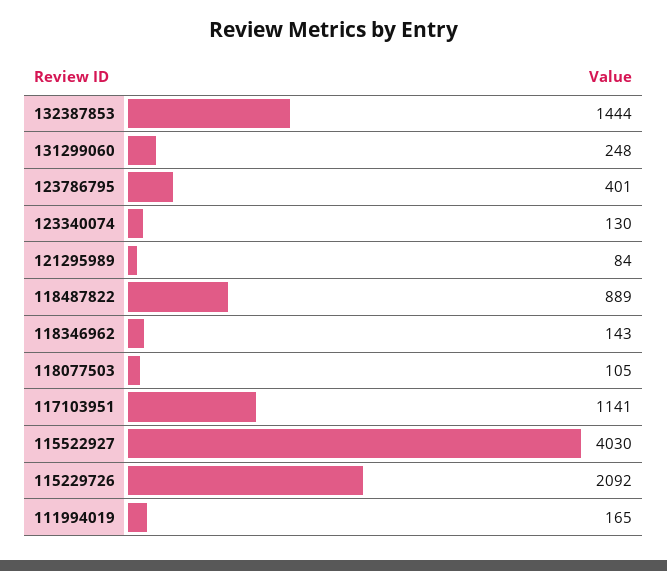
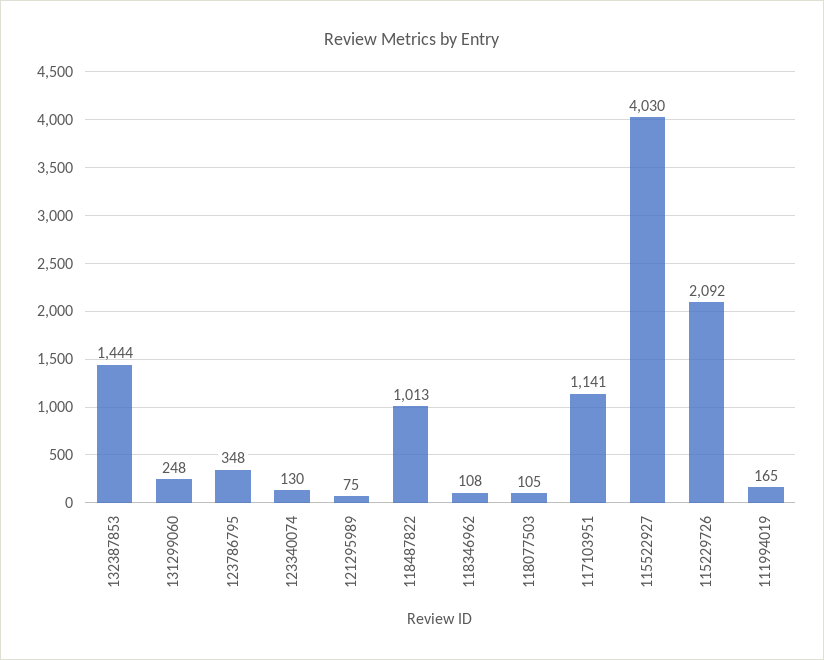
123786795: 401 -> 348
121295989: 84 -> 75
118487822: 889 -> 1013
118346962: 143 -> 108

